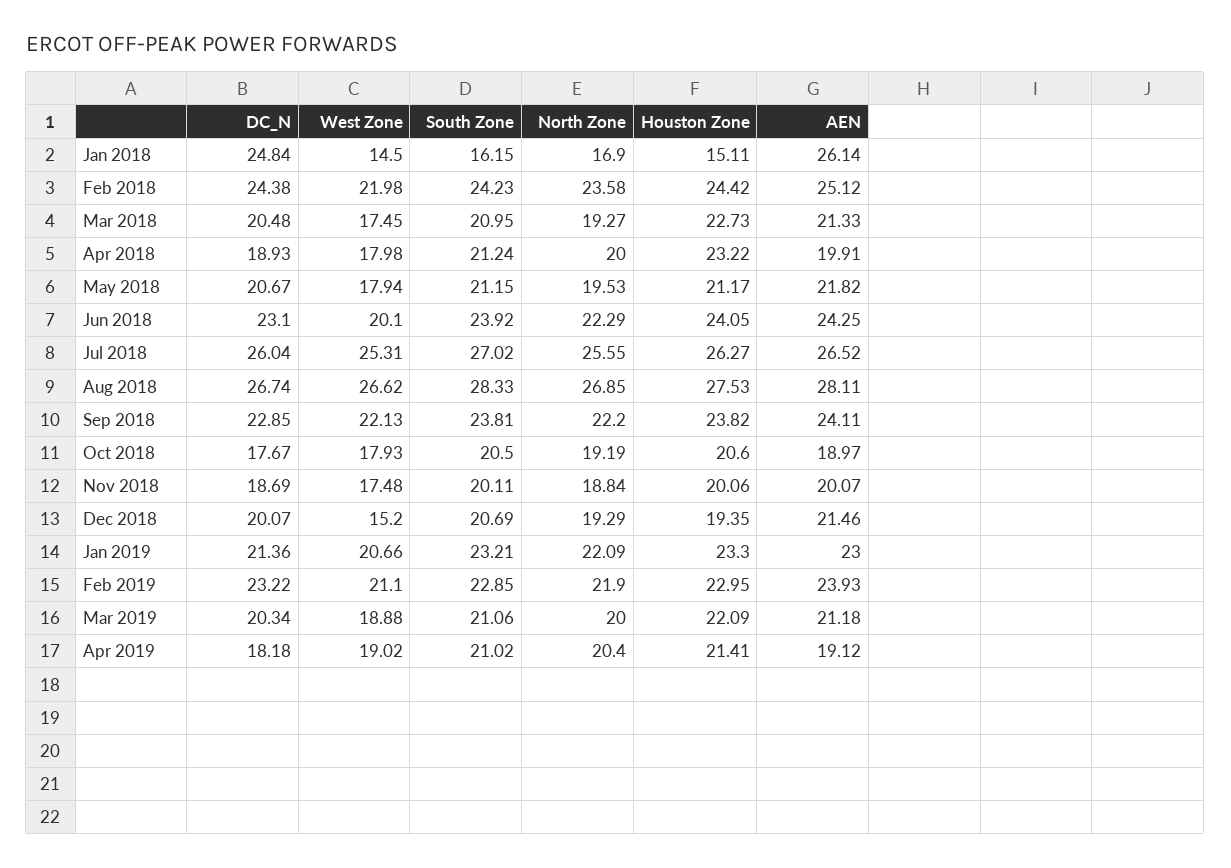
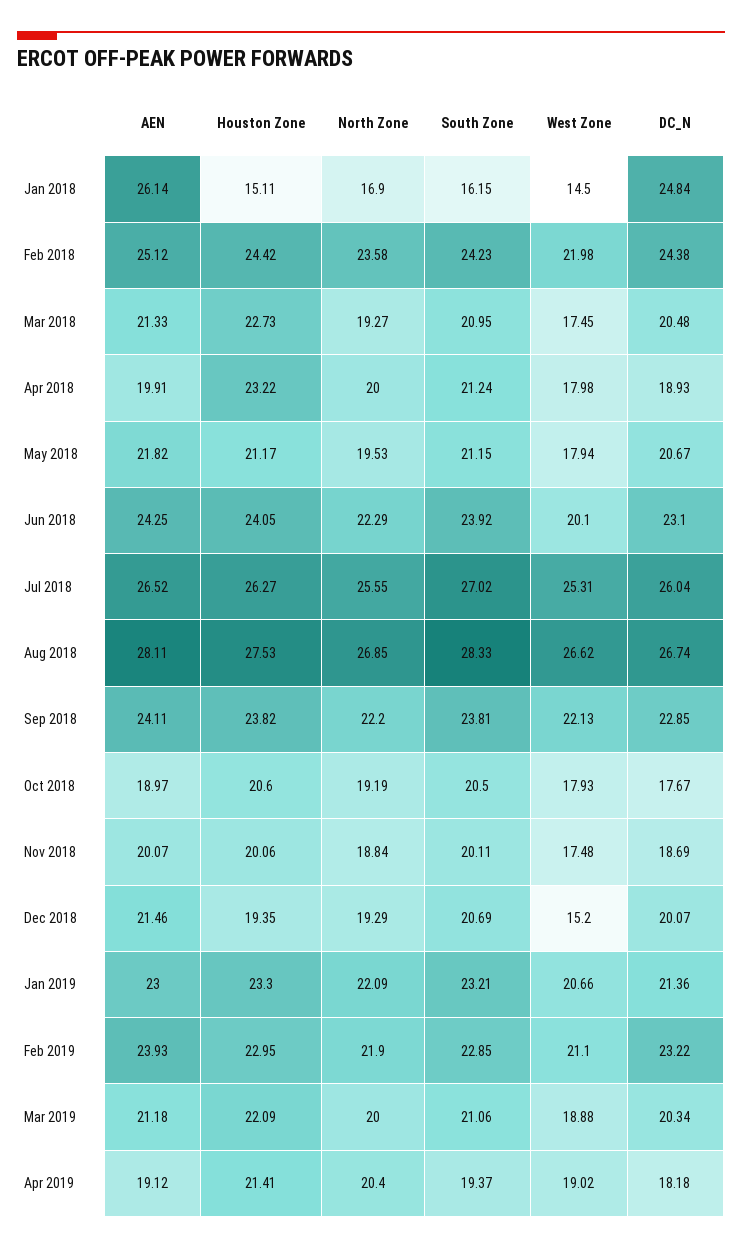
South Zone, Apr 2019: 21.02 -> 19.37

